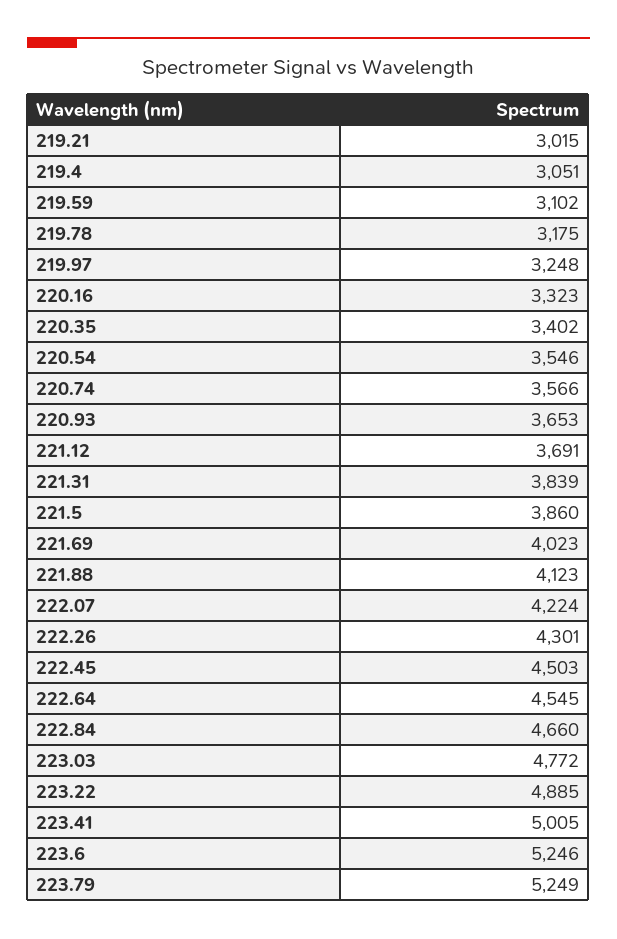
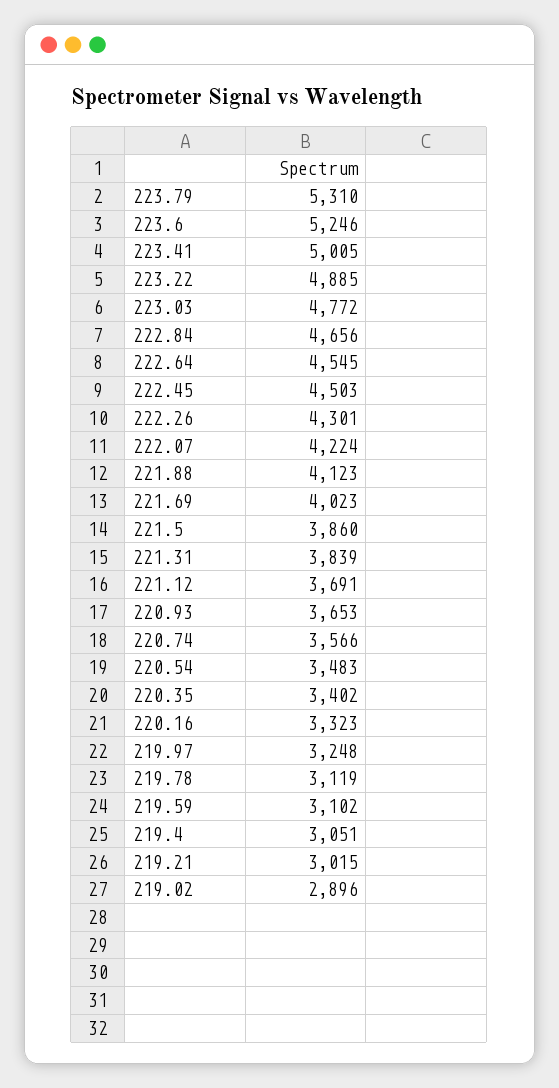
219.78: 3175 -> 3119
220.54: 3546 -> 3483
222.84: 4660 -> 4656
223.79: 5249 -> 5310
219.02: none -> 2896

